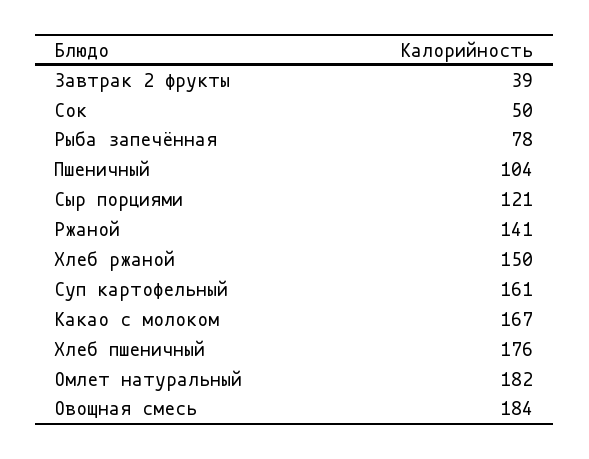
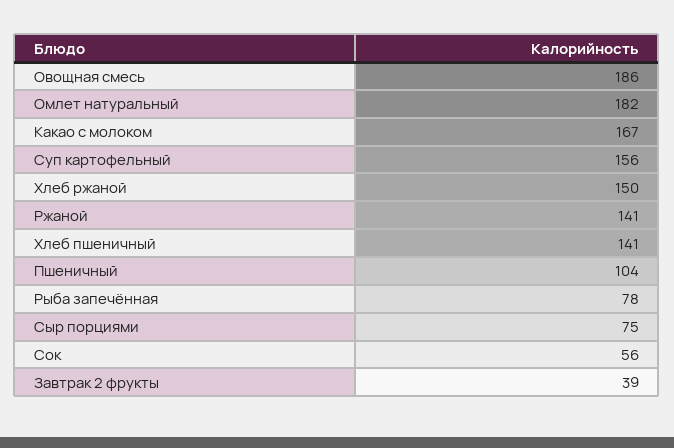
Сок: 50 -> 56
Сыр порциями: 121 -> 75
Суп картофельный: 161 -> 156
Хлеб пшеничный: 176 -> 141
Овощная смесь: 184 -> 186

